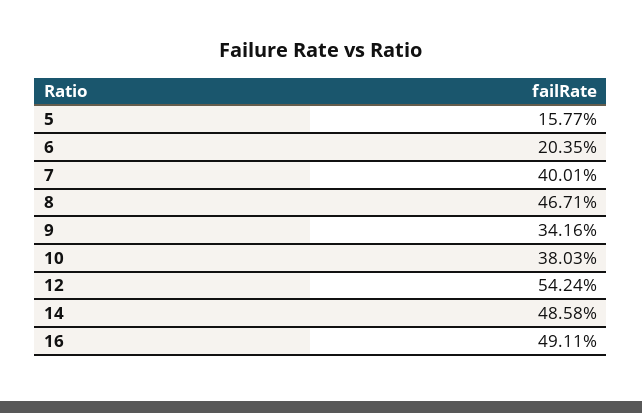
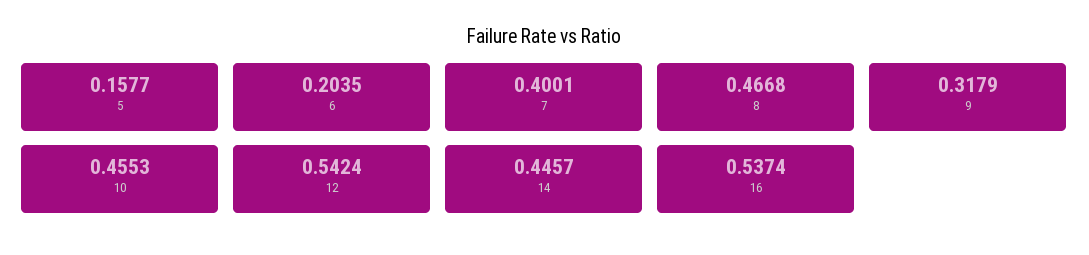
8: 0.4671 -> 0.4668
9: 0.3416 -> 0.3179
10: 0.3803 -> 0.4553
14: 0.4858 -> 0.4457
16: 0.4911 -> 0.5374

